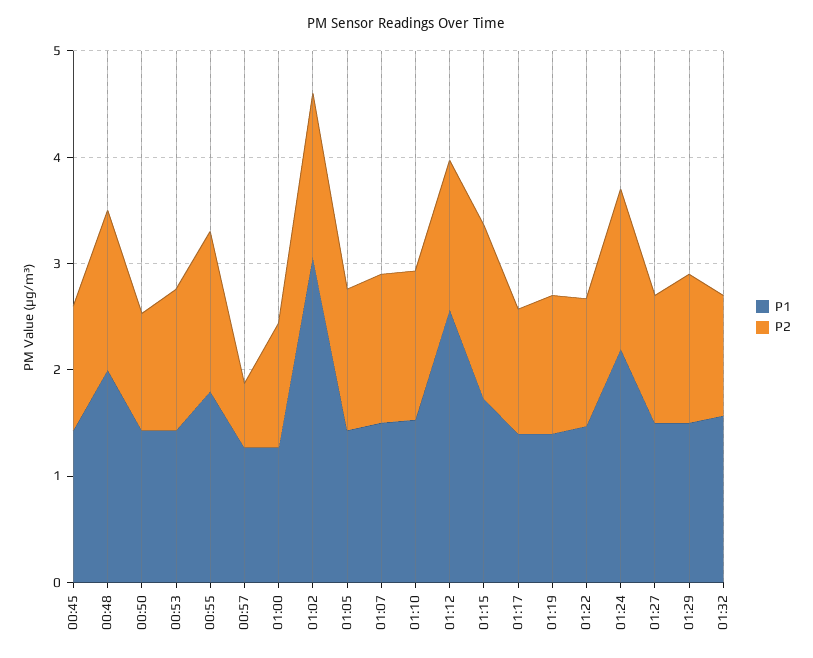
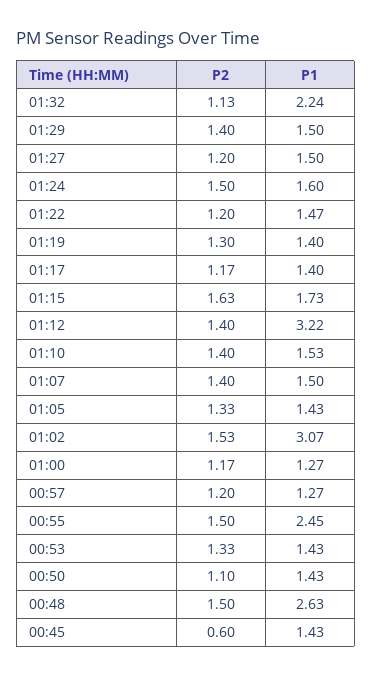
P2, 00:45: 1.2 -> 0.6
P1, 00:48: 2 -> 2.63
P1, 00:55: 1.8 -> 2.45
P2, 00:57: 0.6 -> 1.2
P1, 01:12: 2.6 -> 3.22
P1, 01:24: 2.2 -> 1.6
P1, 01:32: 1.6 -> 2.24

